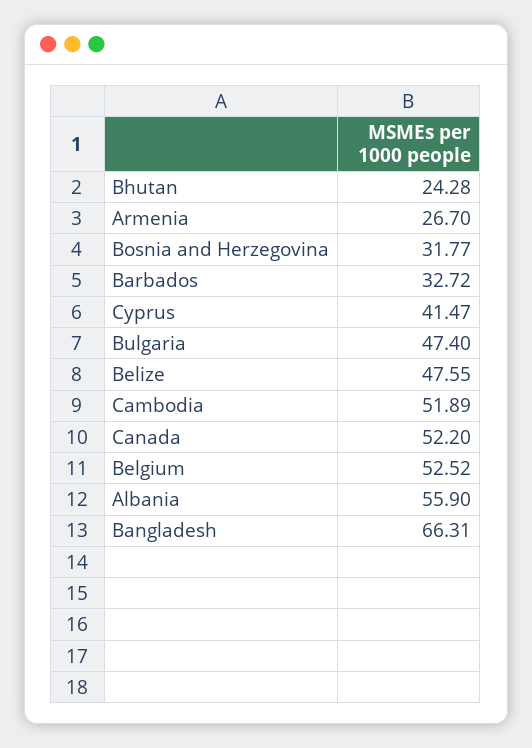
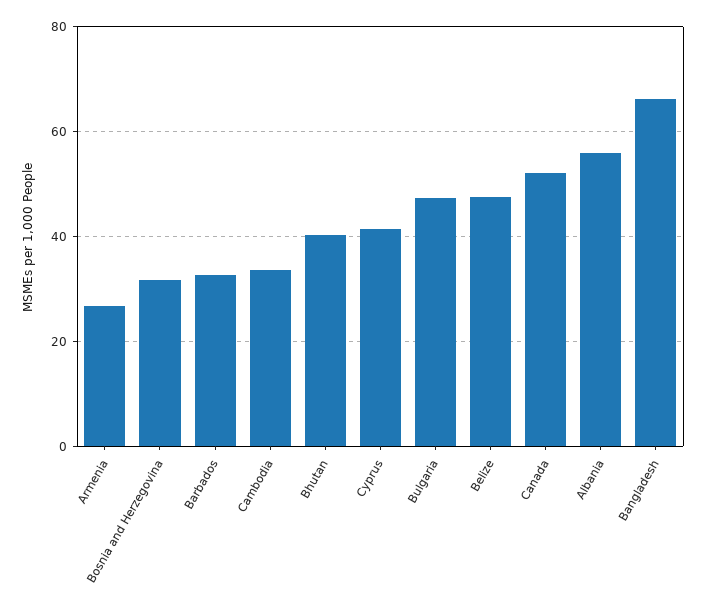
Bhutan: 24.28 -> 40
Cambodia: 51.89 -> 34
Belgium: 52.52 -> none

